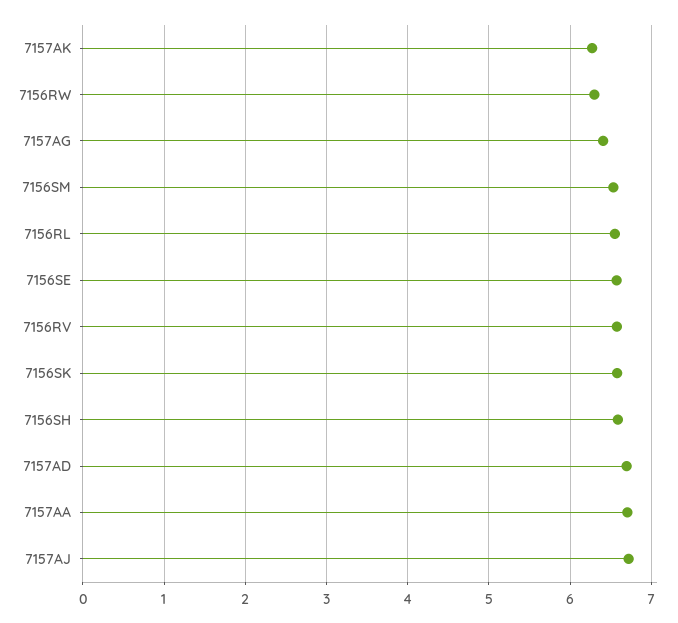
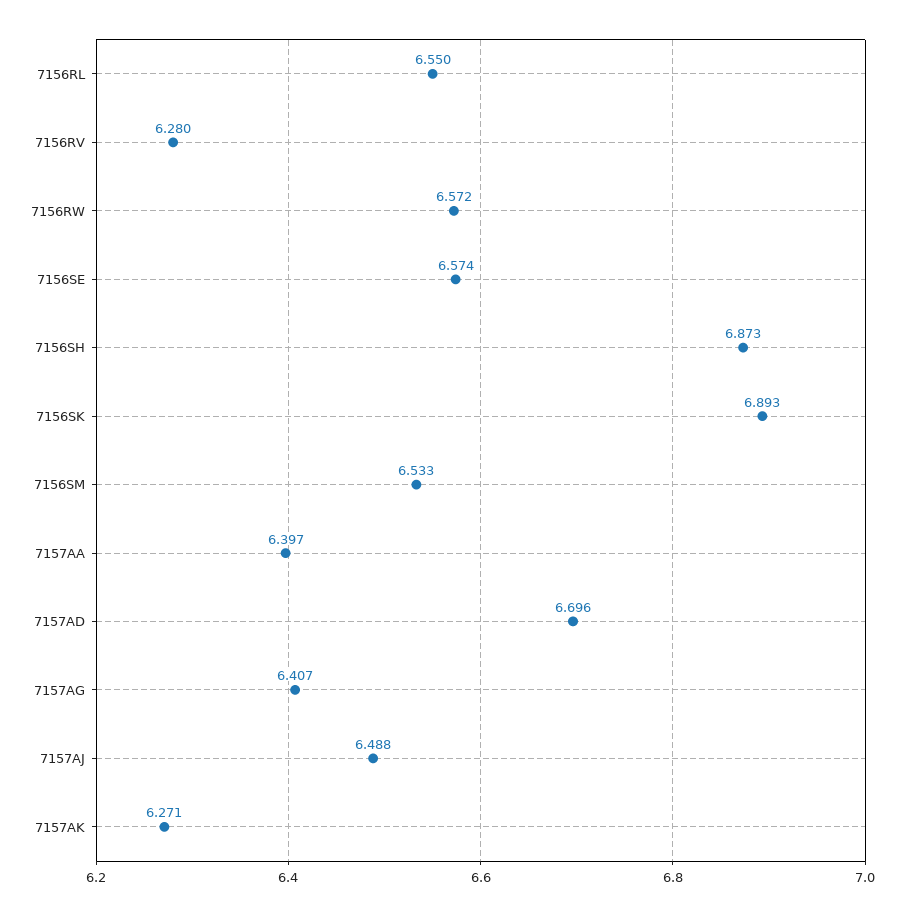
7156RW: 6.3 -> 6.572
7156RV: 6.6 -> 6.28
7156SK: 6.6 -> 6.893
7156SH: 6.6 -> 6.873
7157AA: 6.7 -> 6.397
7157AJ: 6.7 -> 6.488

